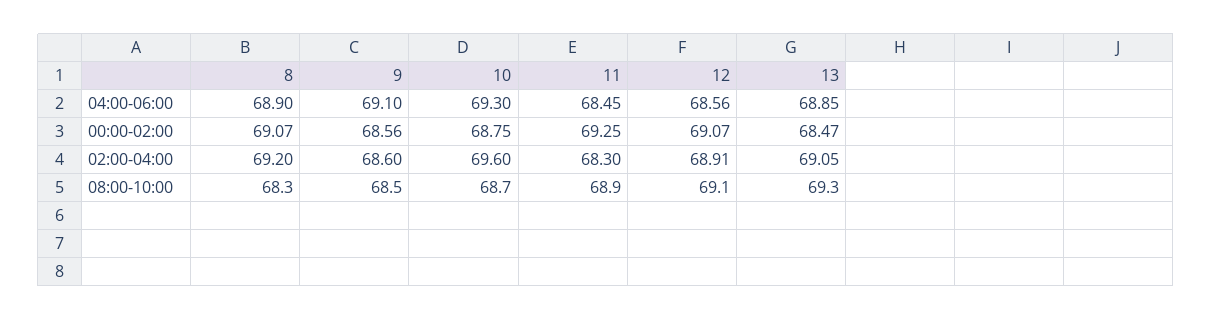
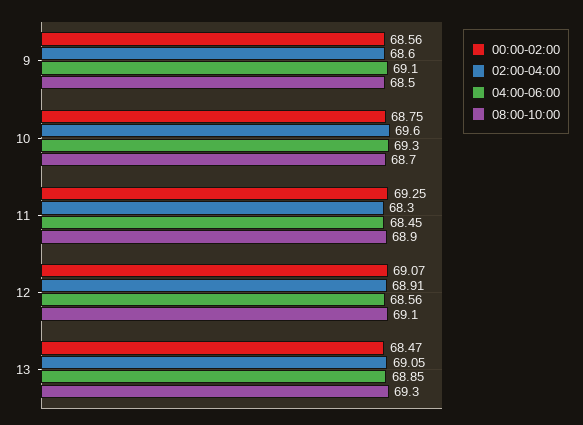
04:00-06:00, 8: 68.9 -> none
00:00-02:00, 8: 69.07 -> none
02:00-04:00, 8: 69.2 -> none
08:00-10:00, 8: 68.3 -> none

